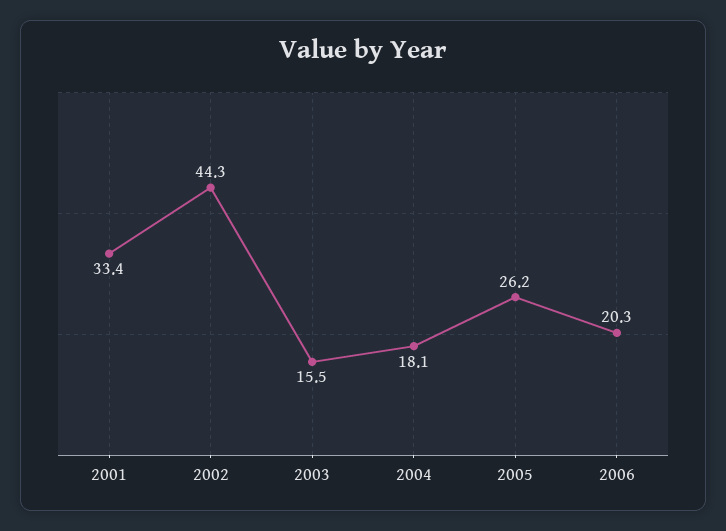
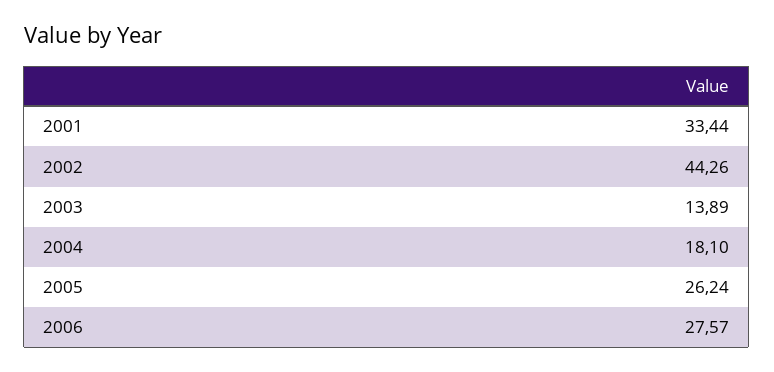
2003: 15.5 -> 13.89
2006: 20.3 -> 27.57

